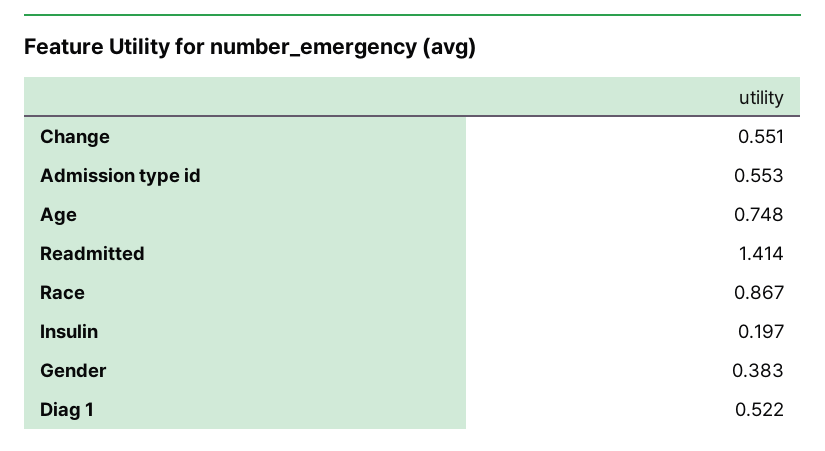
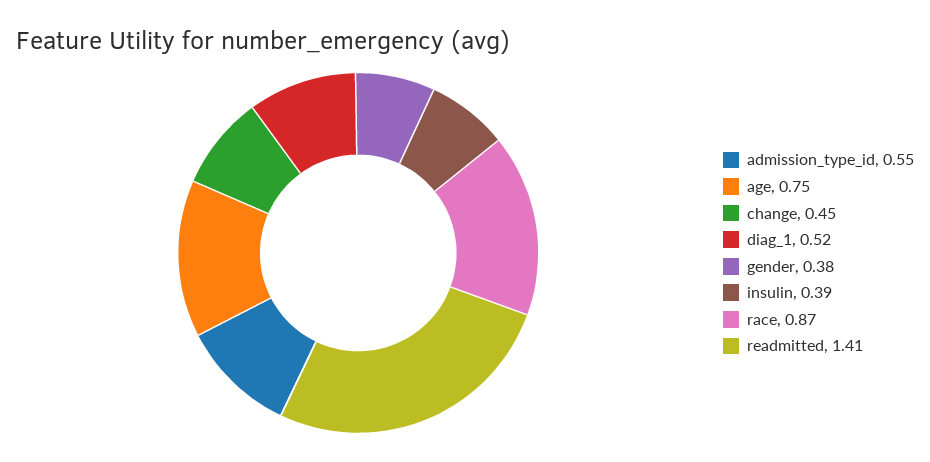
Change: 0.551 -> 0.45
Insulin: 0.197 -> 0.39

